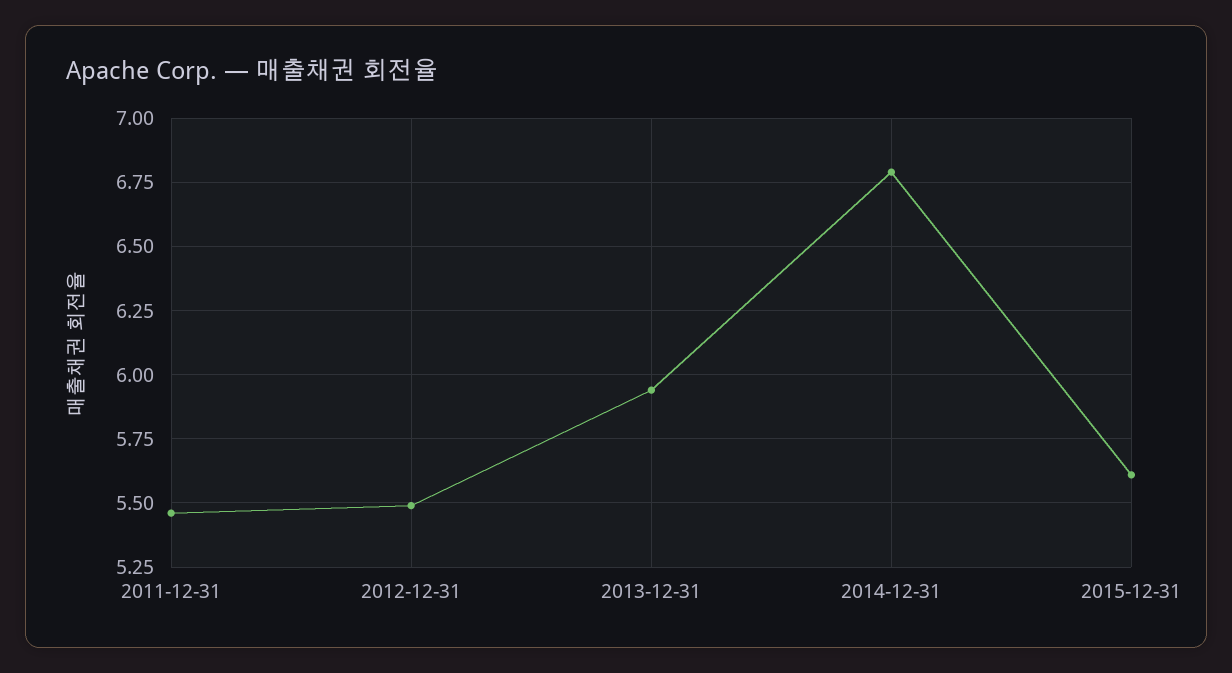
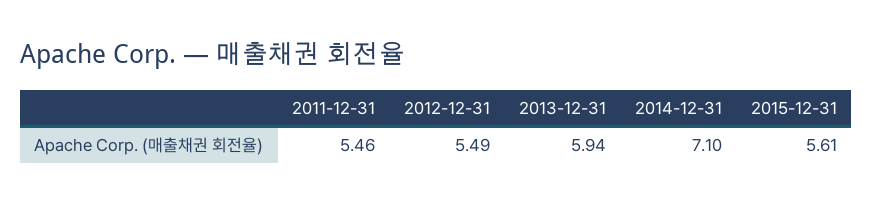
2014-12-31: 6.8 -> 7.1

